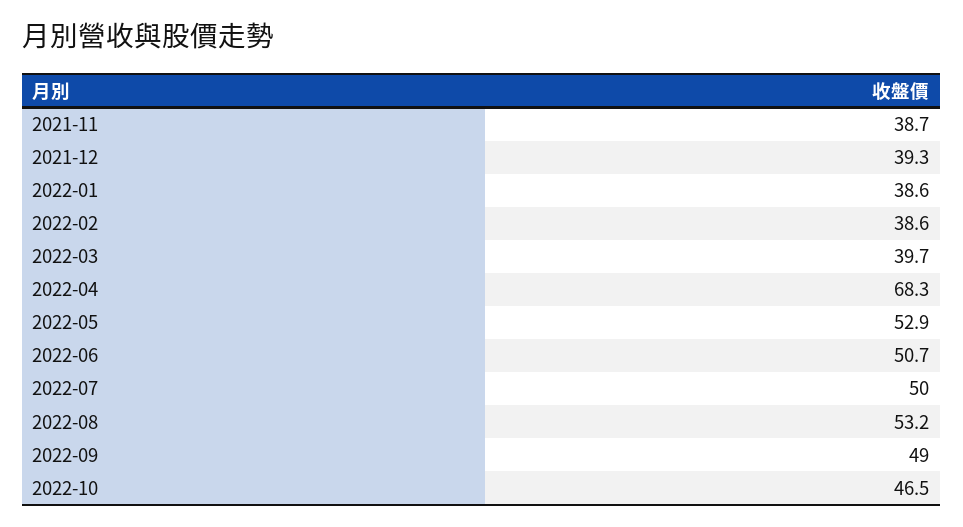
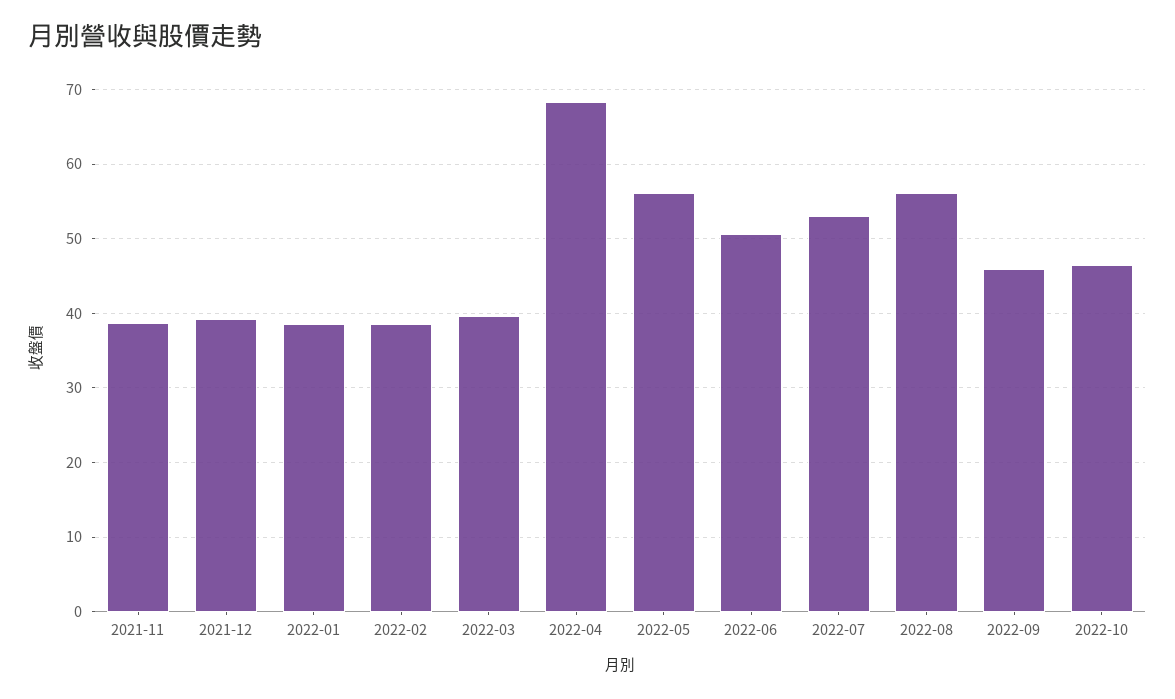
2022-05: 52.9 -> 56
2022-07: 50 -> 53
2022-08: 53.2 -> 56
2022-09: 49 -> 46

